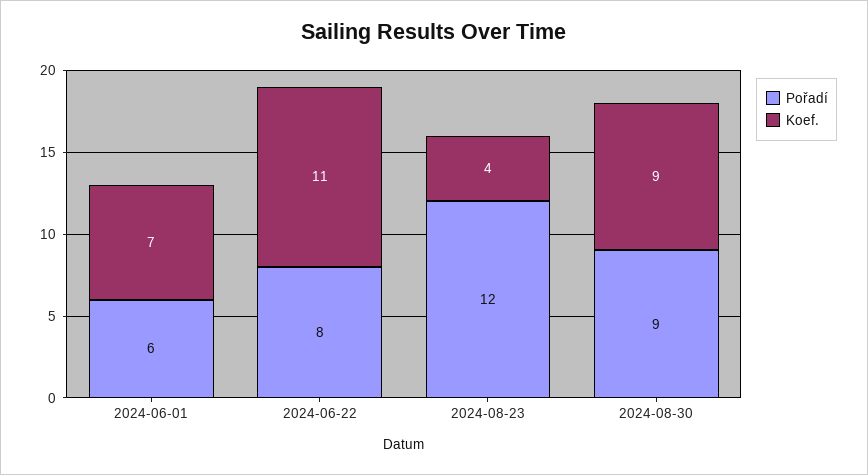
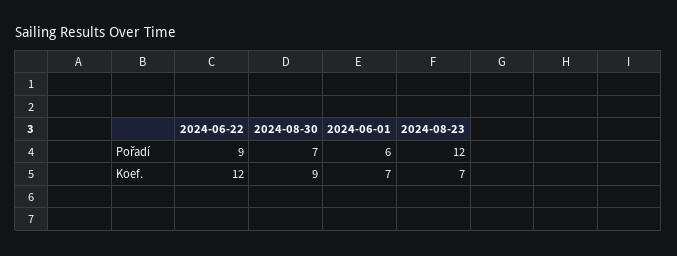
Pořadí, 2024-06-22: 8 -> 9
Koef., 2024-06-22: 11 -> 12
Koef., 2024-08-23: 4 -> 7
Pořadí, 2024-08-30: 9 -> 7

